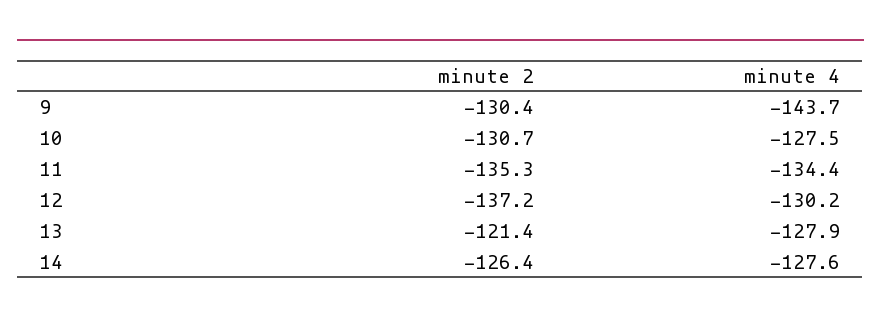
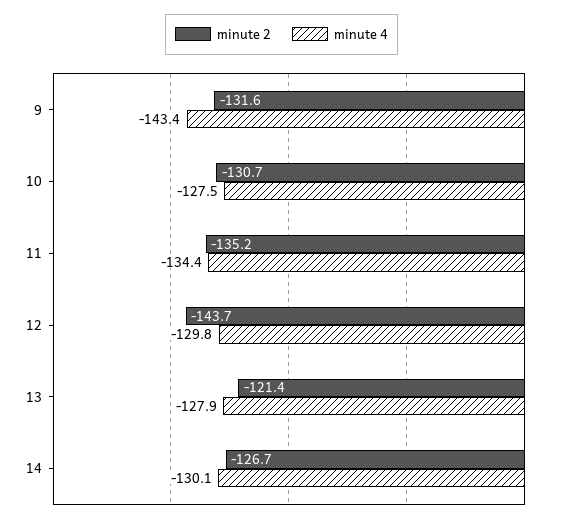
minute 2, 9: -130.4 -> -131.6
minute 4, 9: -143.7 -> -143.4
minute 2, 11: -135.3 -> -135.2
minute 2, 12: -137.2 -> -143.7
minute 4, 12: -130.2 -> -129.8
minute 2, 14: -126.4 -> -126.7
minute 4, 14: -127.6 -> -130.1

